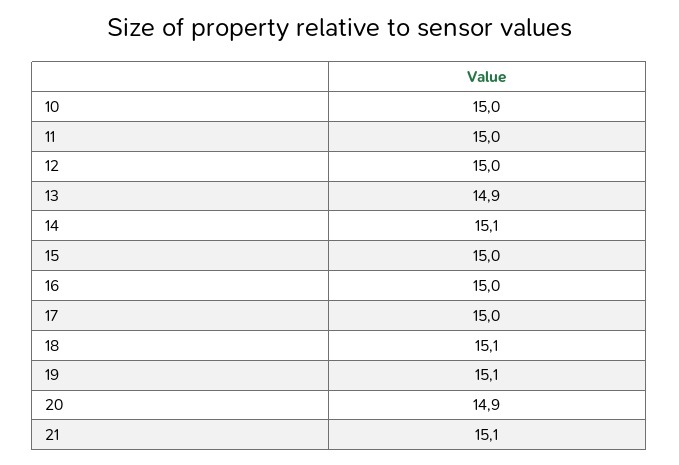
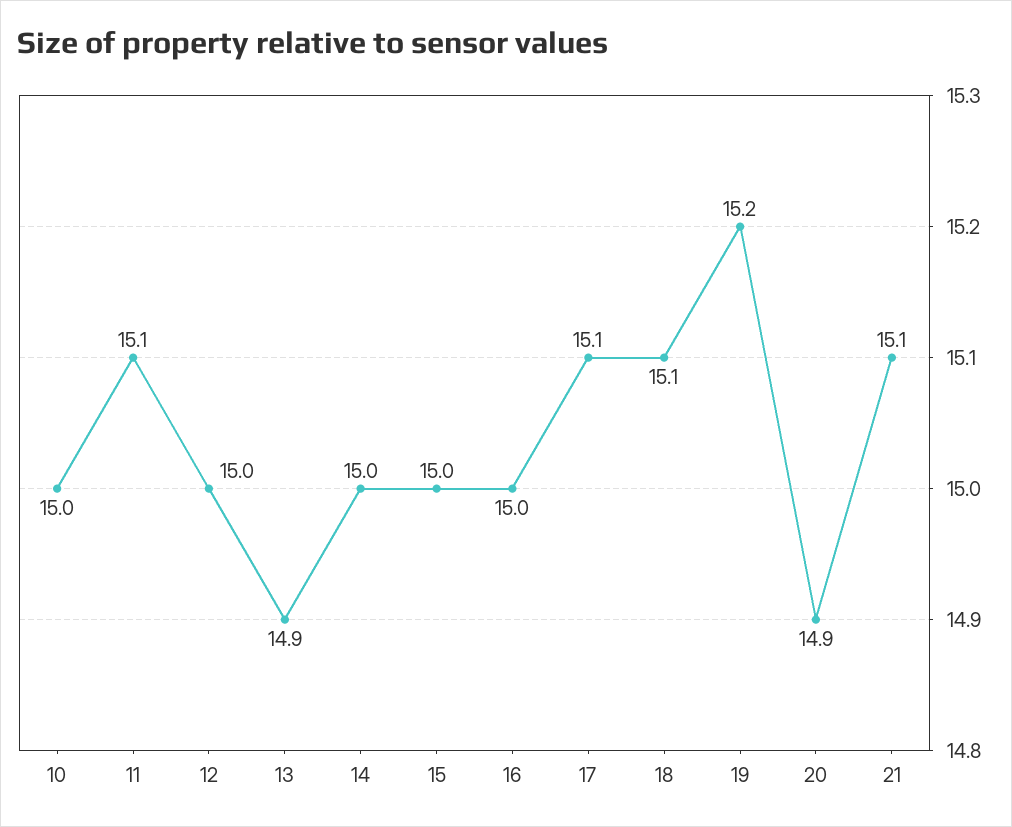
11: 15 -> 15.1
14: 15.1 -> 15
17: 15 -> 15.1
19: 15.1 -> 15.2

